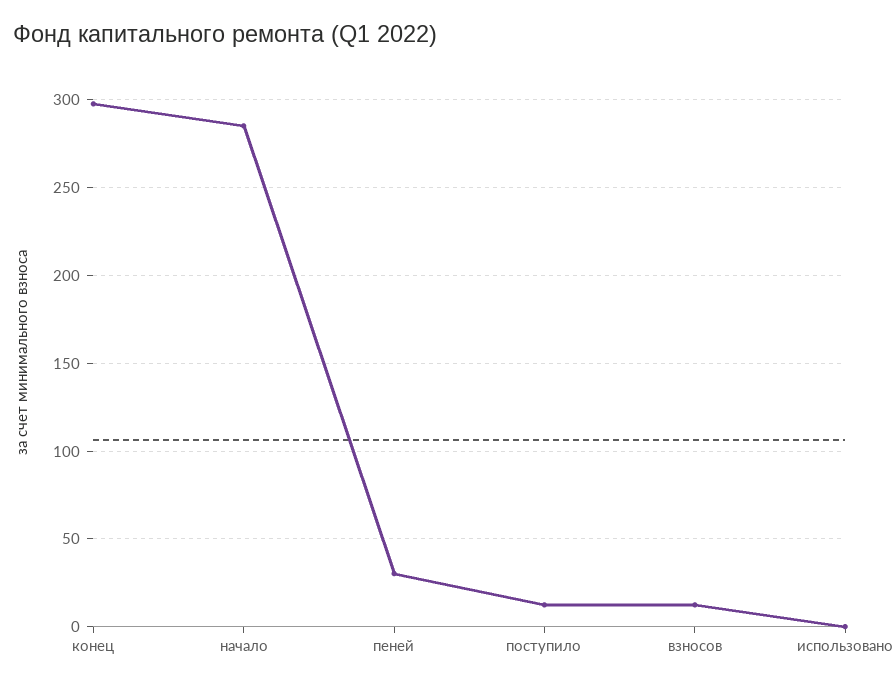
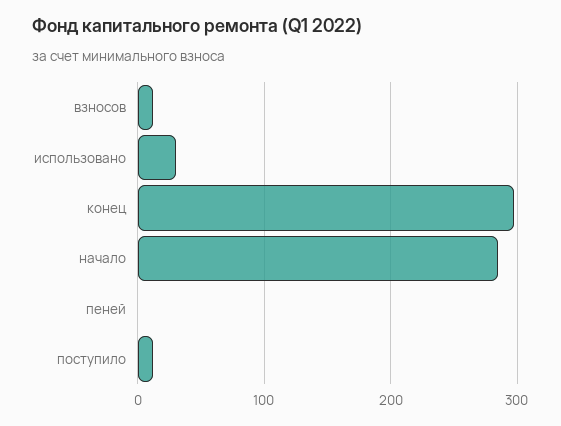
пеней: 30 -> 0
использовано: 0 -> 30

